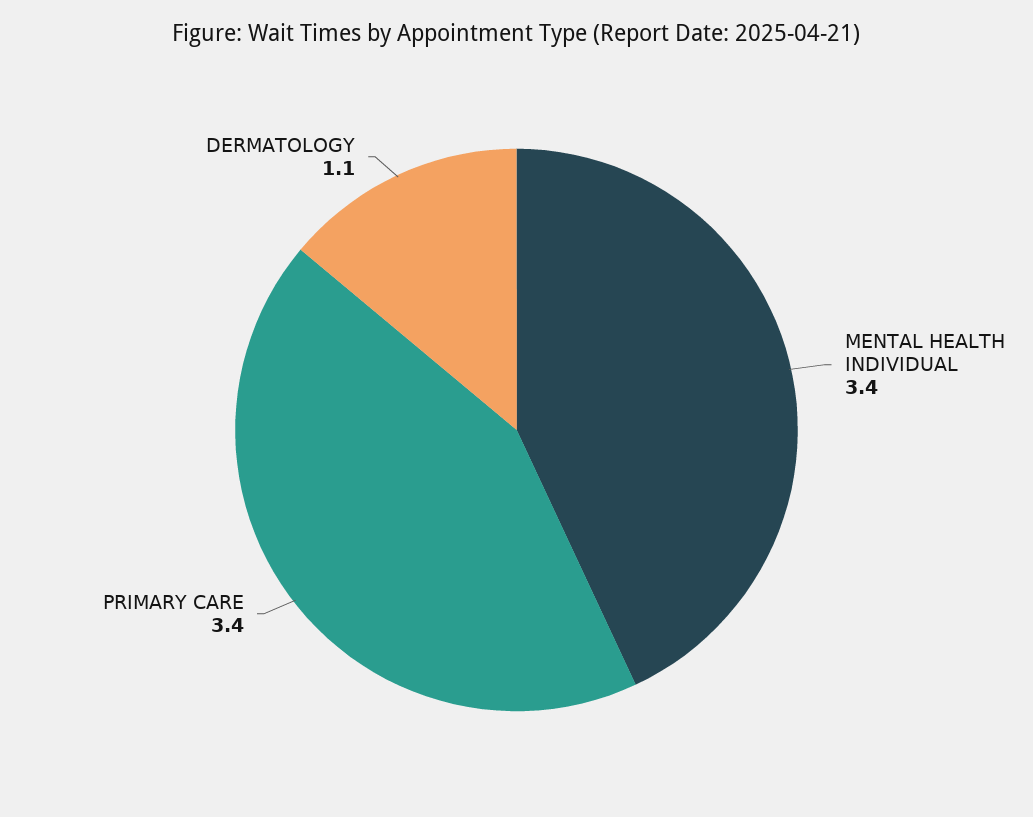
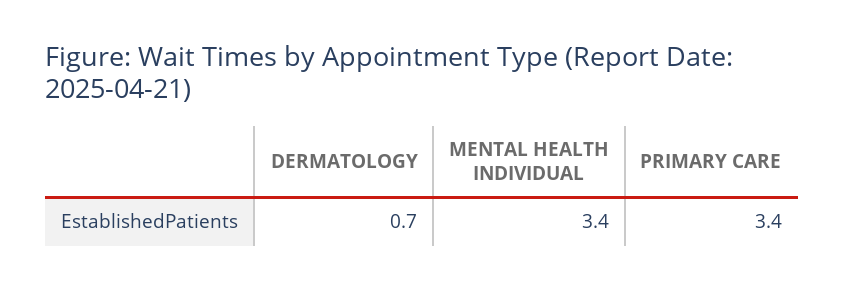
DERMATOLOGY: 1.1 -> 0.7

